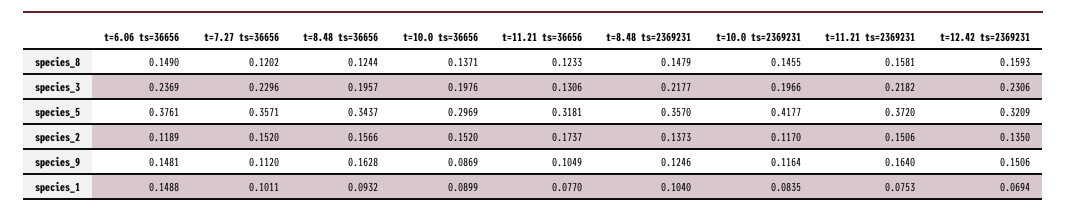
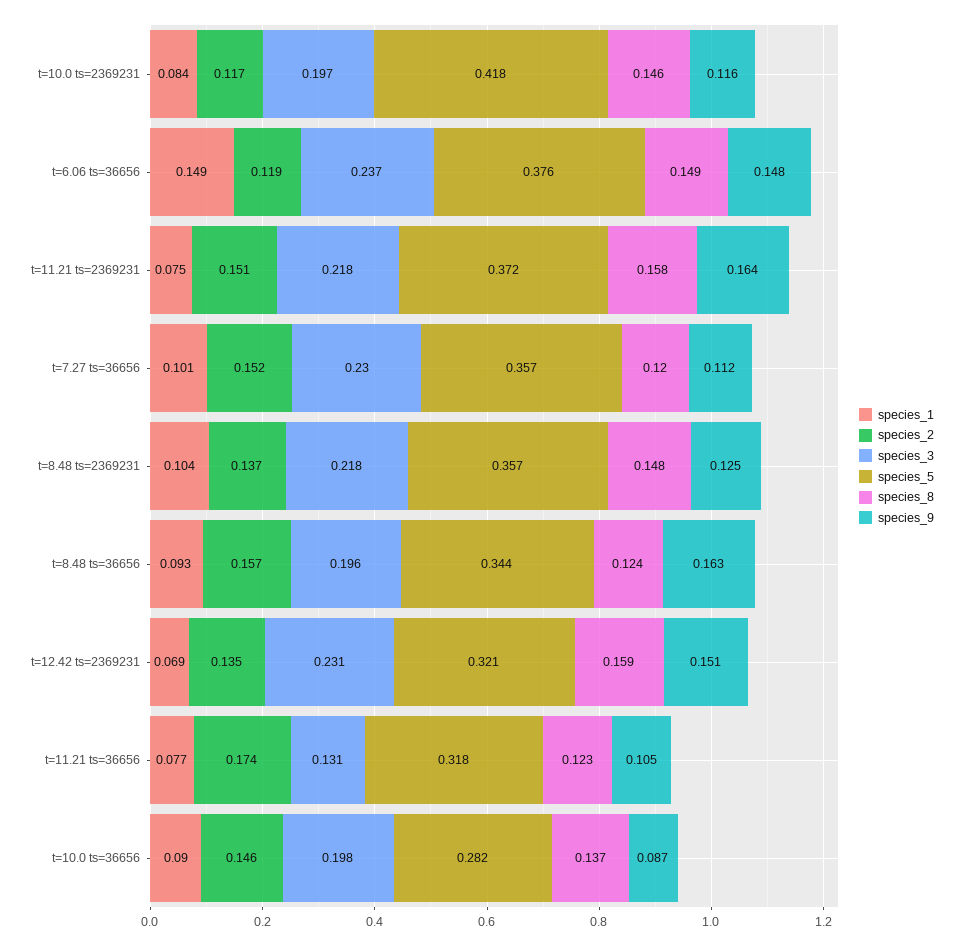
species_5, t=10.0 ts=36656: 0.2969 -> 0.282
species_2, t=10.0 ts=36656: 0.152 -> 0.146

